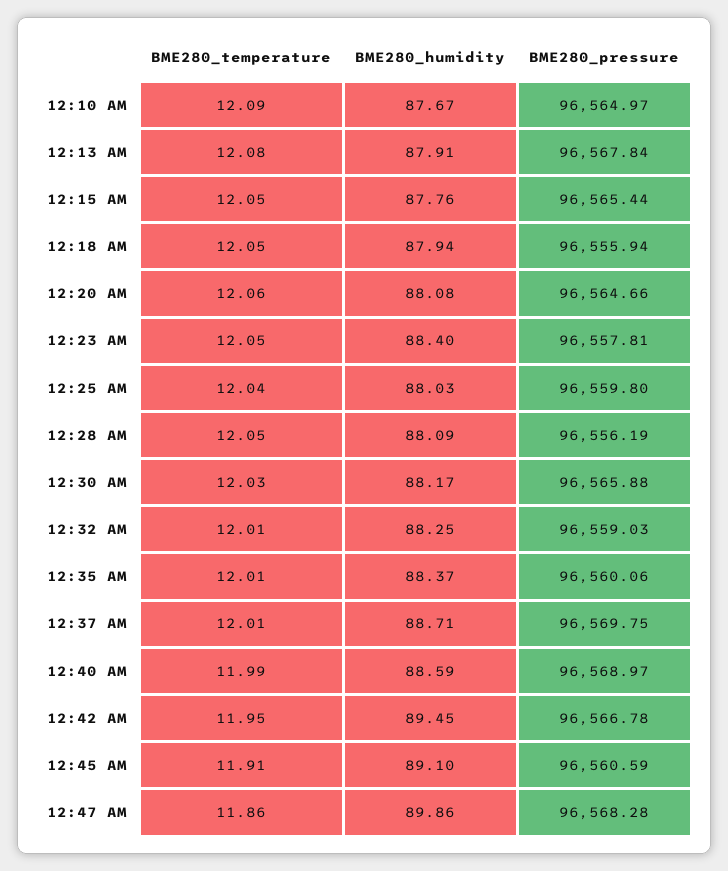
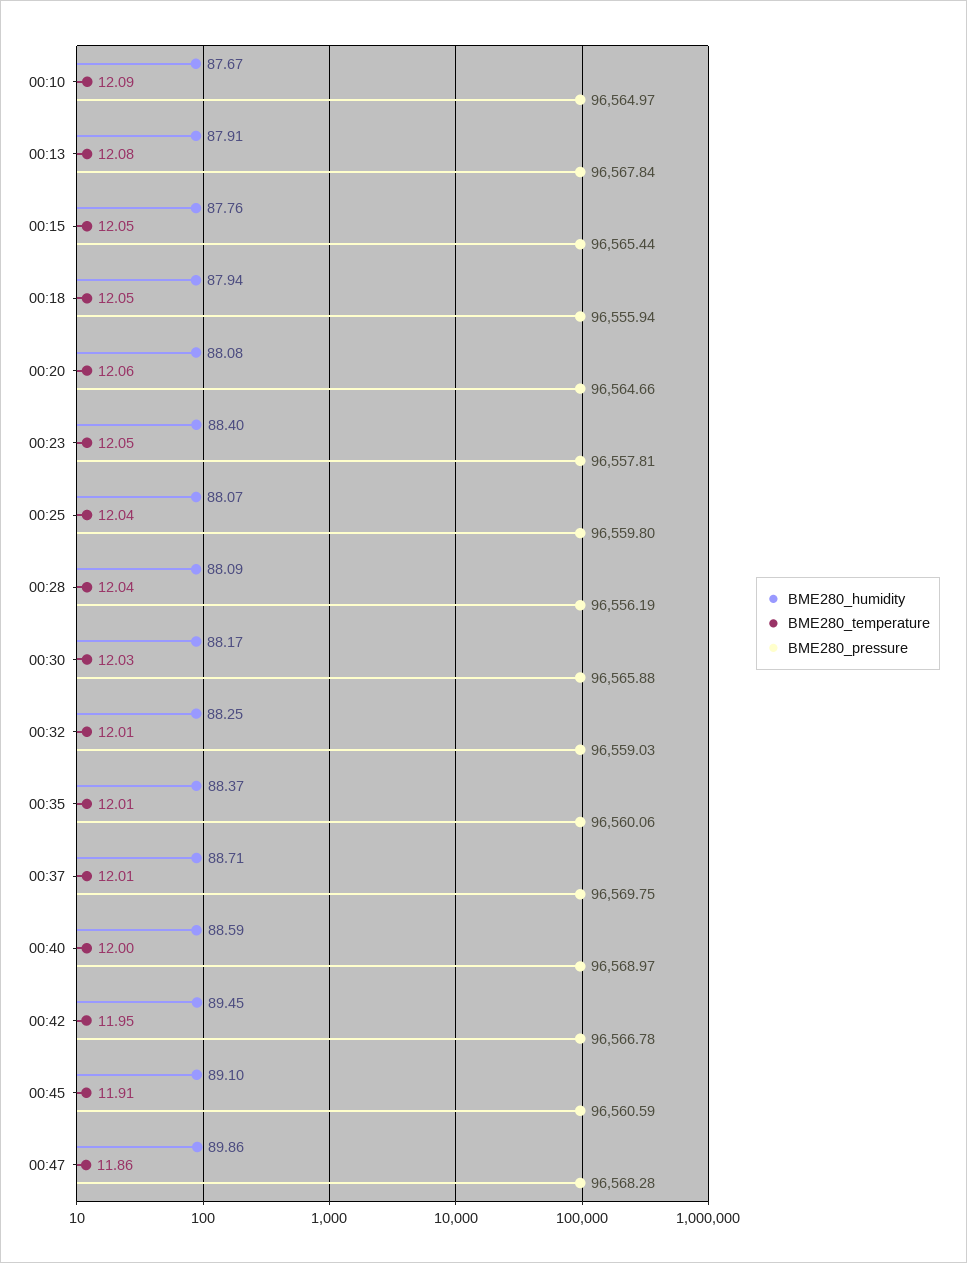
BME280_humidity, 12:25 AM: 88.03 -> 88.07
BME280_temperature, 12:28 AM: 12.05 -> 12.04
BME280_temperature, 12:40 AM: 11.99 -> 12

